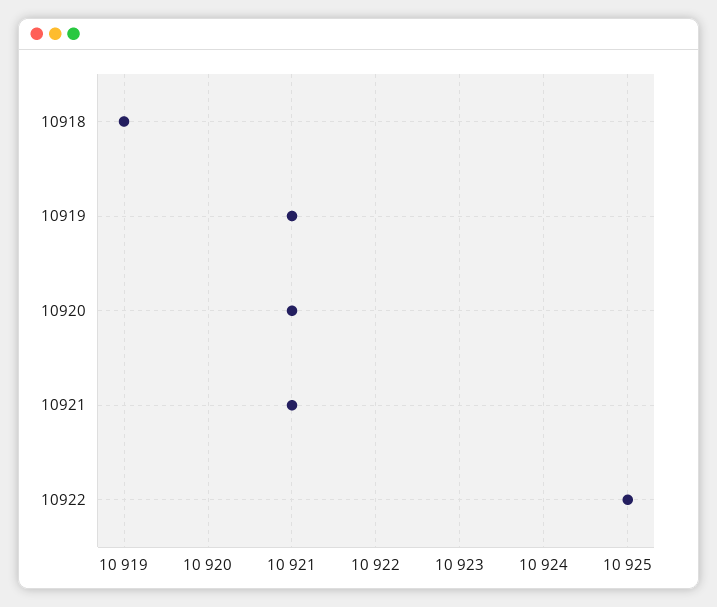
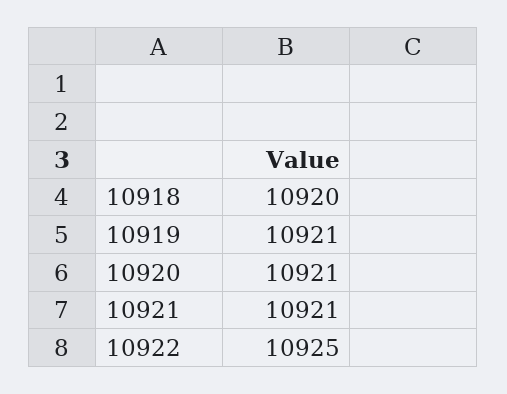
10918: 10919 -> 10920

